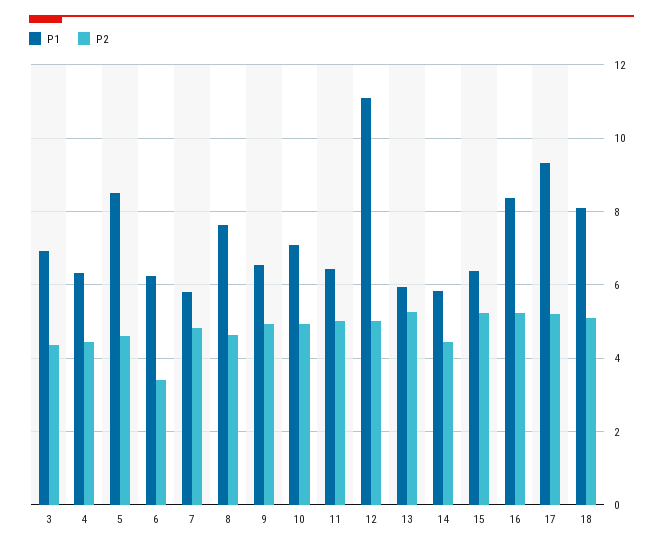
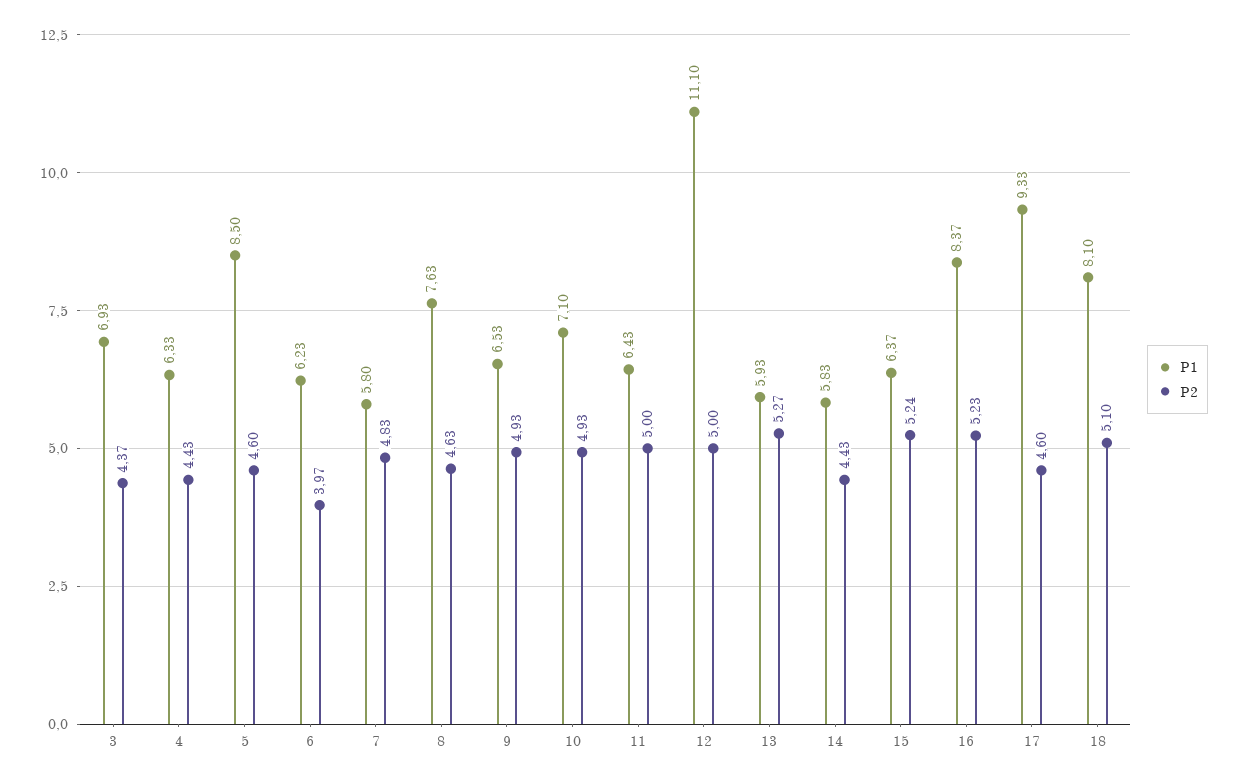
P2, 6: 3.4 -> 3.97
P2, 17: 5.2 -> 4.6

